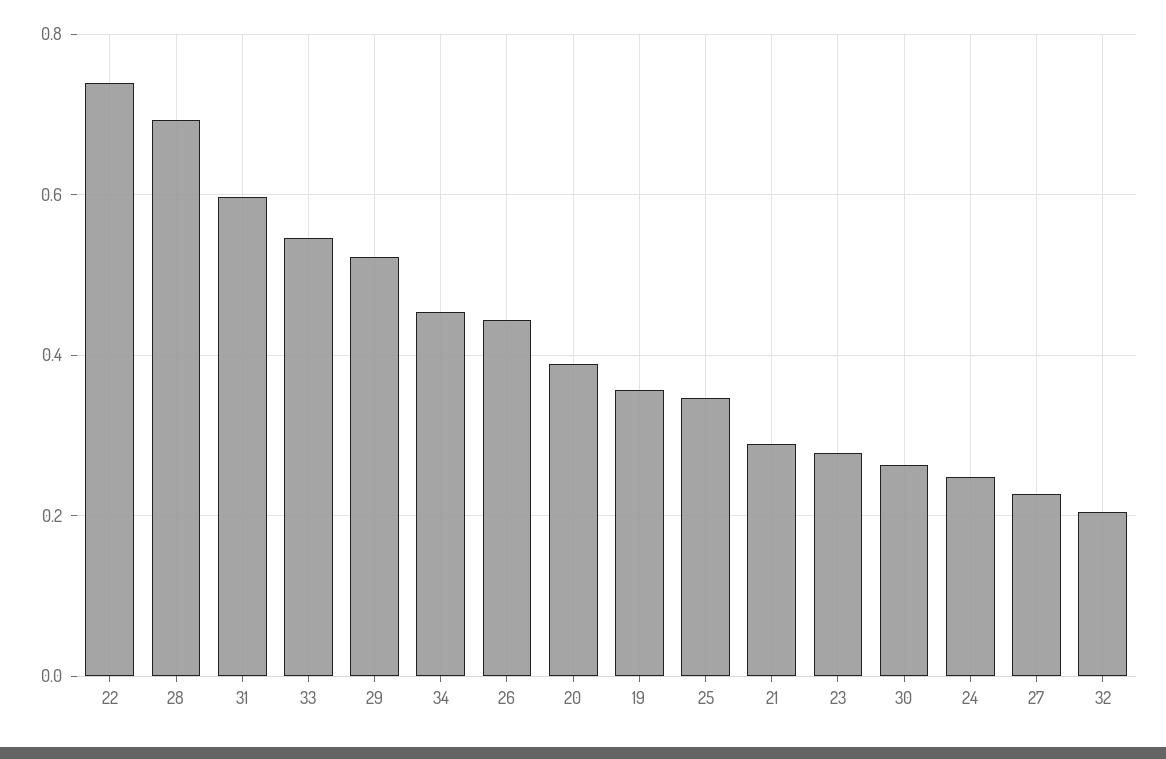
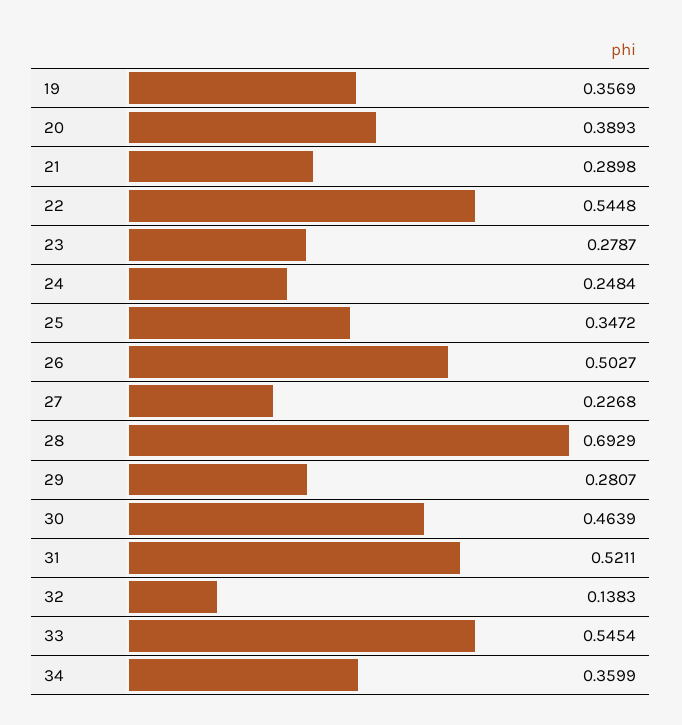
22: 0.74 -> 0.5448
31: 0.6 -> 0.5211
29: 0.52 -> 0.2807
34: 0.46 -> 0.3599
26: 0.44 -> 0.5027
30: 0.26 -> 0.4639
32: 0.2 -> 0.1383

